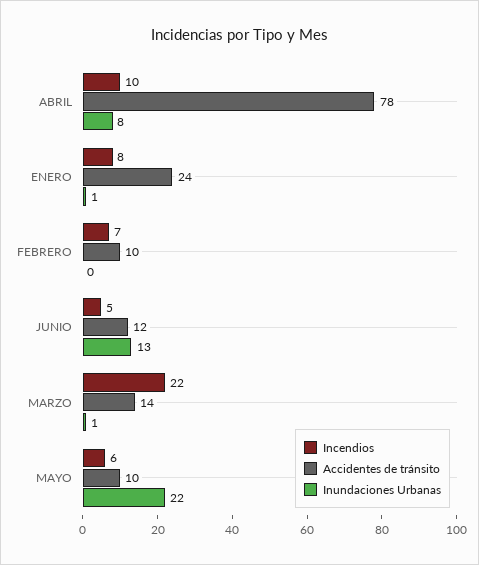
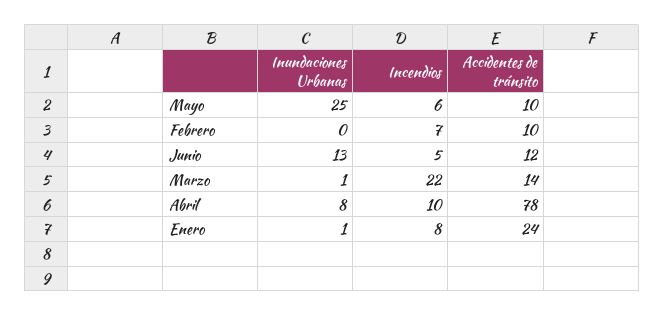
Inundaciones Urbanas, MAYO: 22 -> 25

